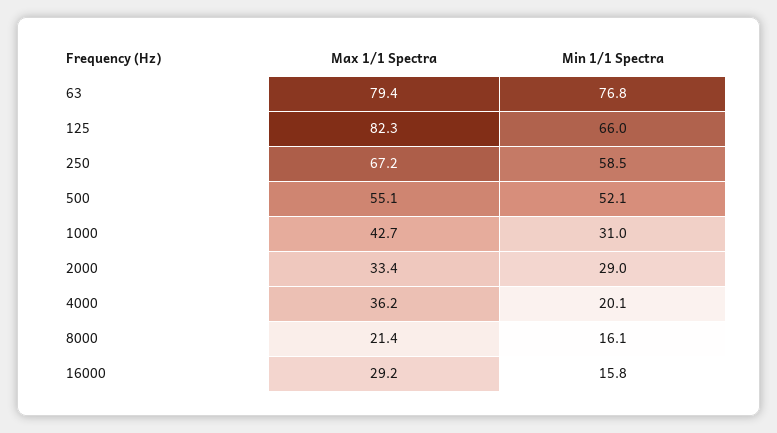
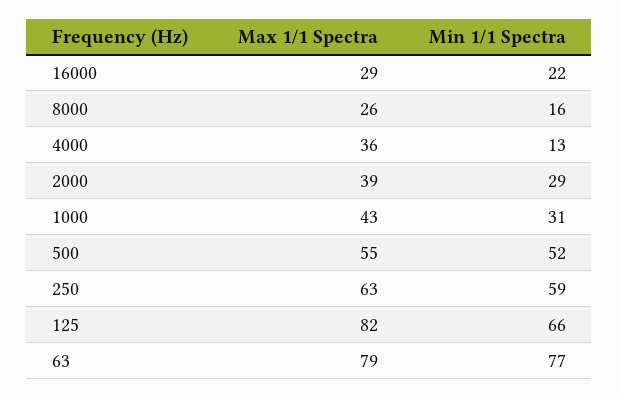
Max 1/1 Spectra, 250: 67.2 -> 63
Max 1/1 Spectra, 2000: 33.4 -> 39
Min 1/1 Spectra, 4000: 20.1 -> 13
Max 1/1 Spectra, 8000: 21.4 -> 26
Min 1/1 Spectra, 16000: 15.8 -> 22

